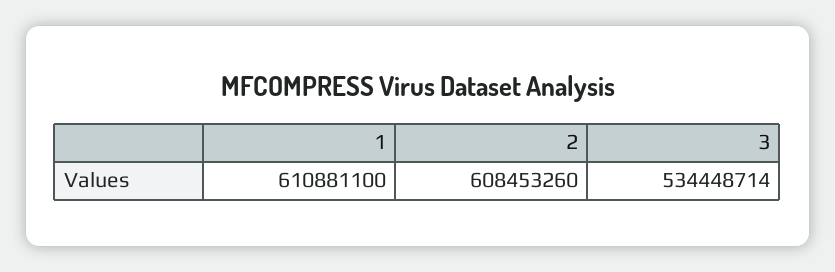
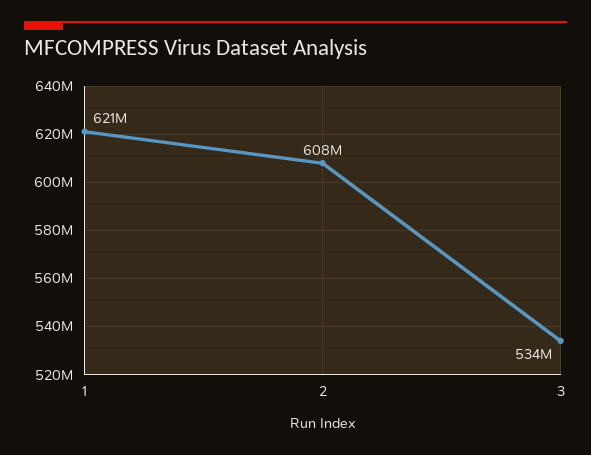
1: 610881100 -> 621000000

